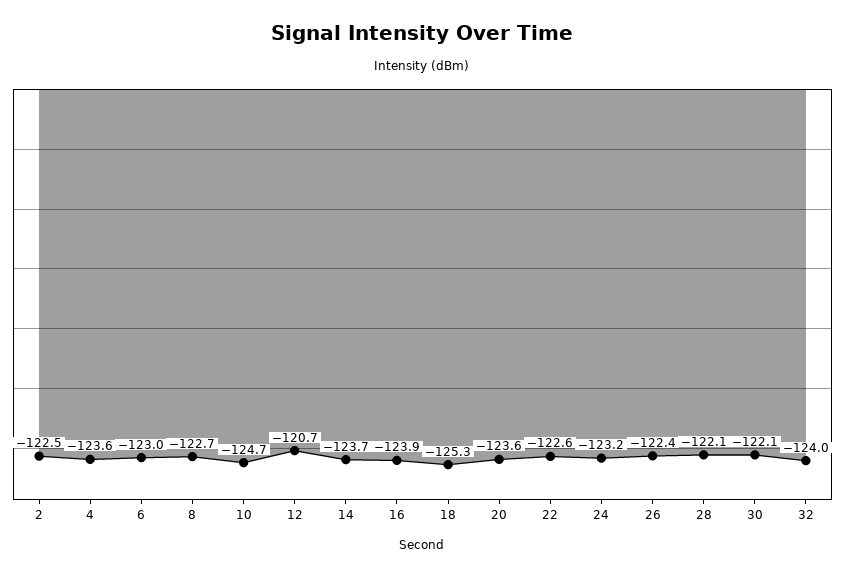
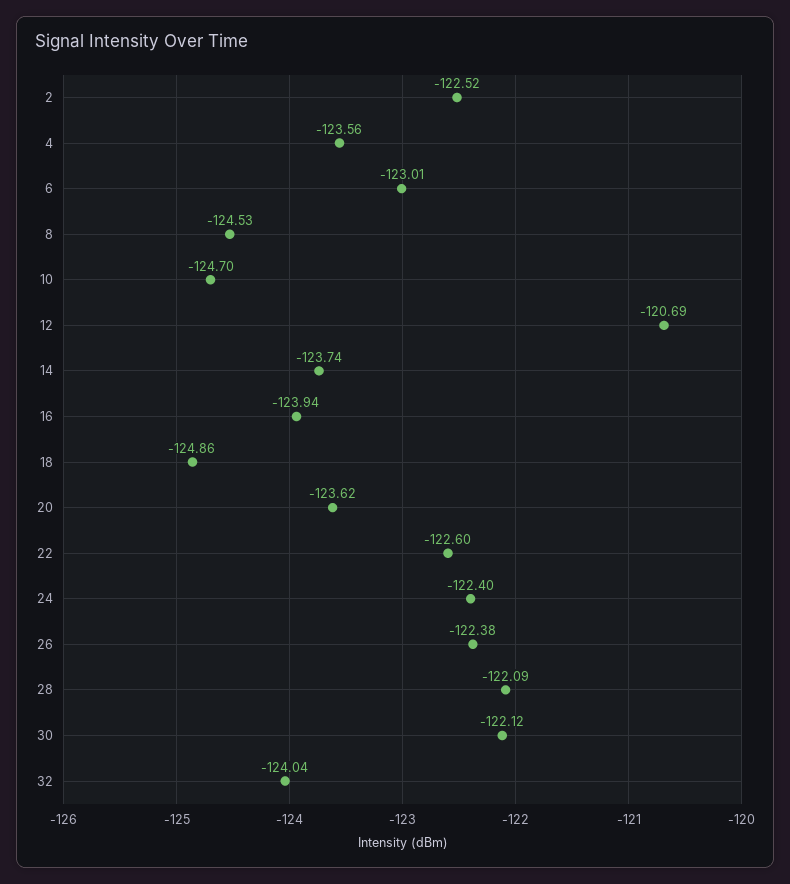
8: -122.7 -> -124.53
18: -125.3 -> -124.86
24: -123.2 -> -122.4

